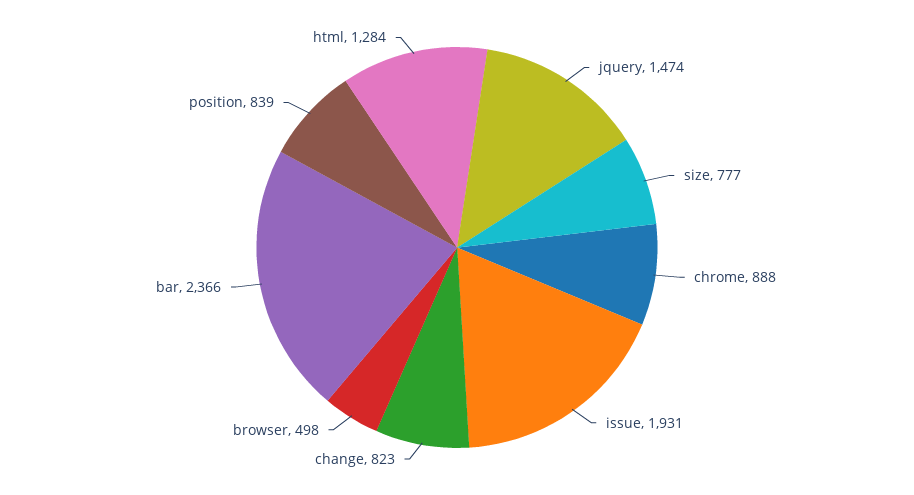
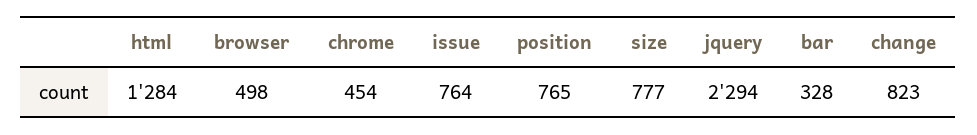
jquery: 1474 -> 2294
chrome: 888 -> 454
issue: 1931 -> 764
bar: 2366 -> 328
position: 839 -> 765

